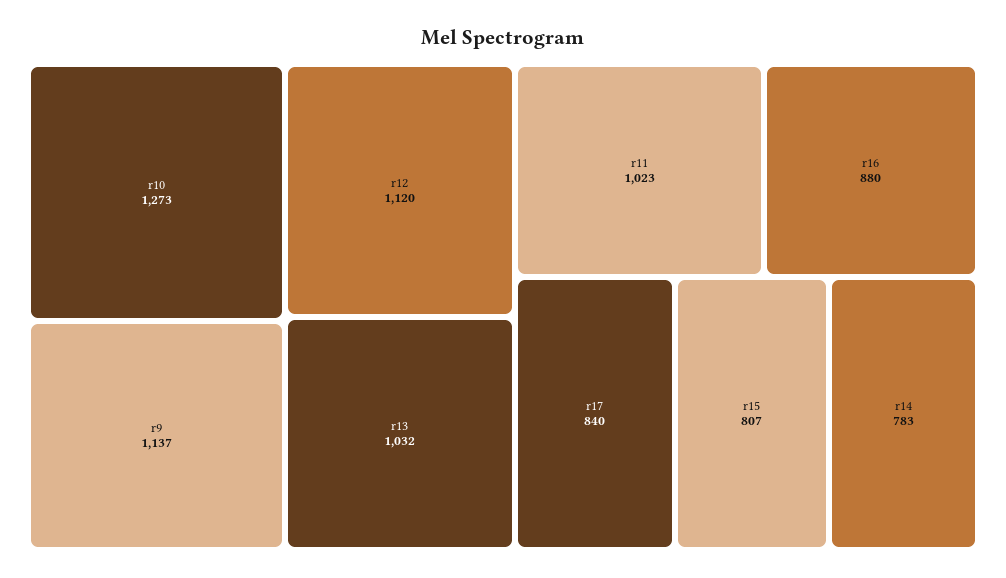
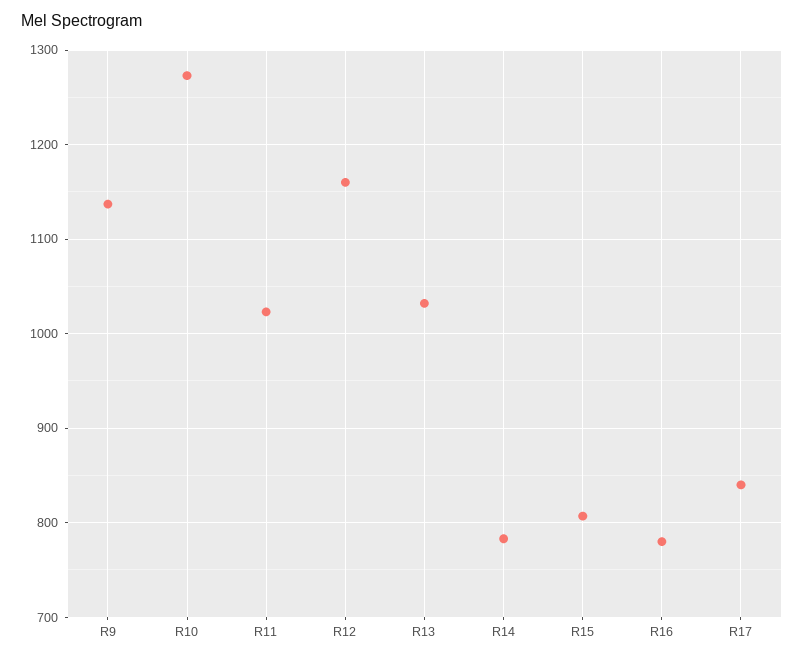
r12: 1120 -> 1160
r16: 880 -> 780

